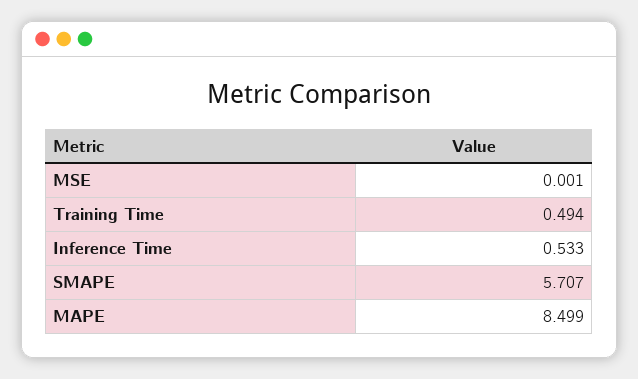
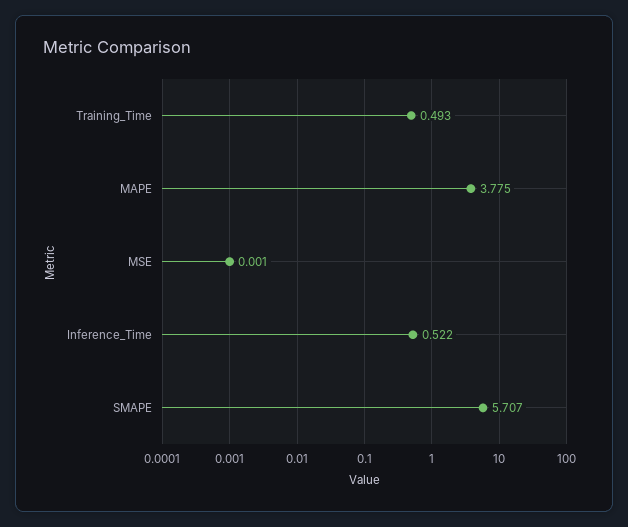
Training Time: 0.494 -> 0.493
Inference Time: 0.533 -> 0.522
MAPE: 8.499 -> 3.775

